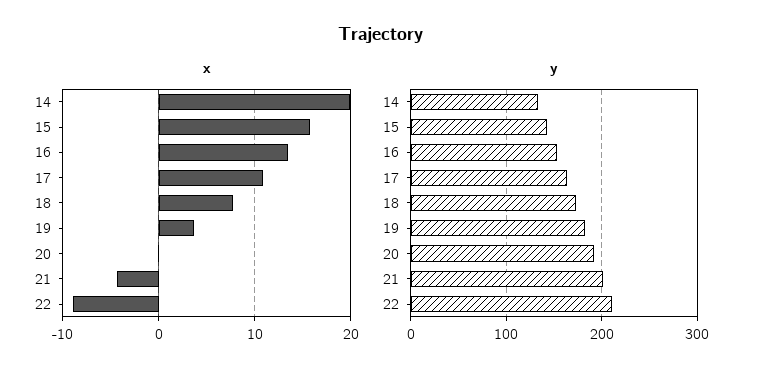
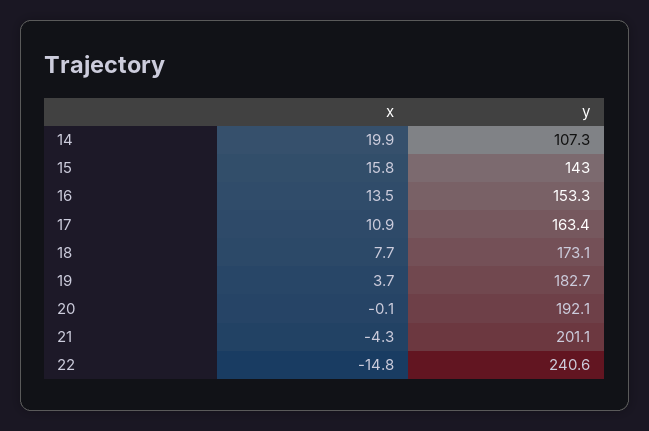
x, 22: -9 -> -14.8
y, 14: 130 -> 107.3
y, 22: 210 -> 240.6

